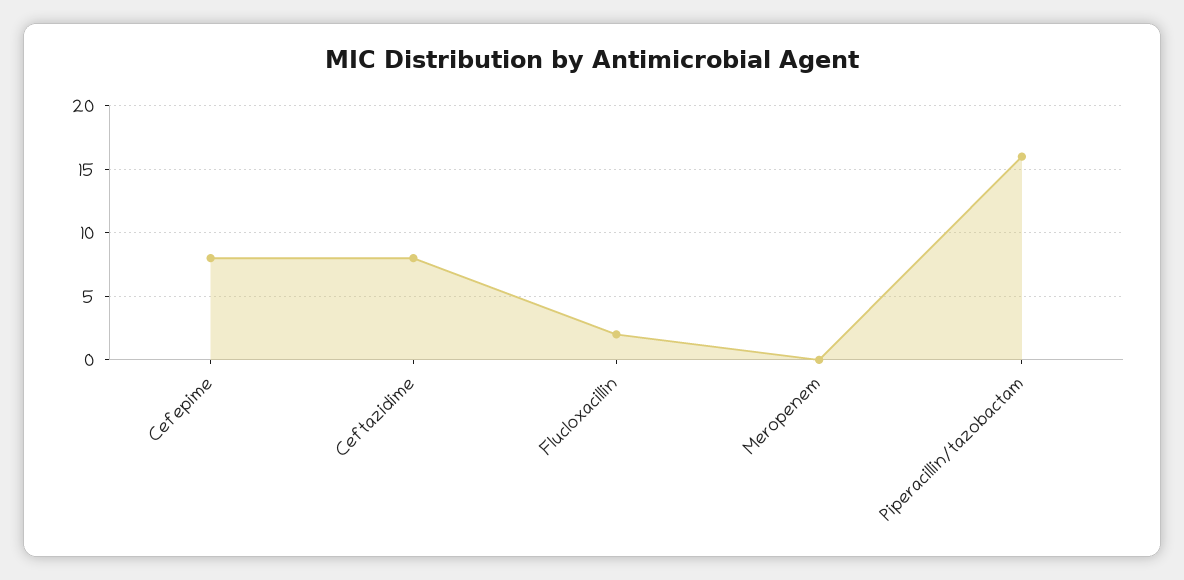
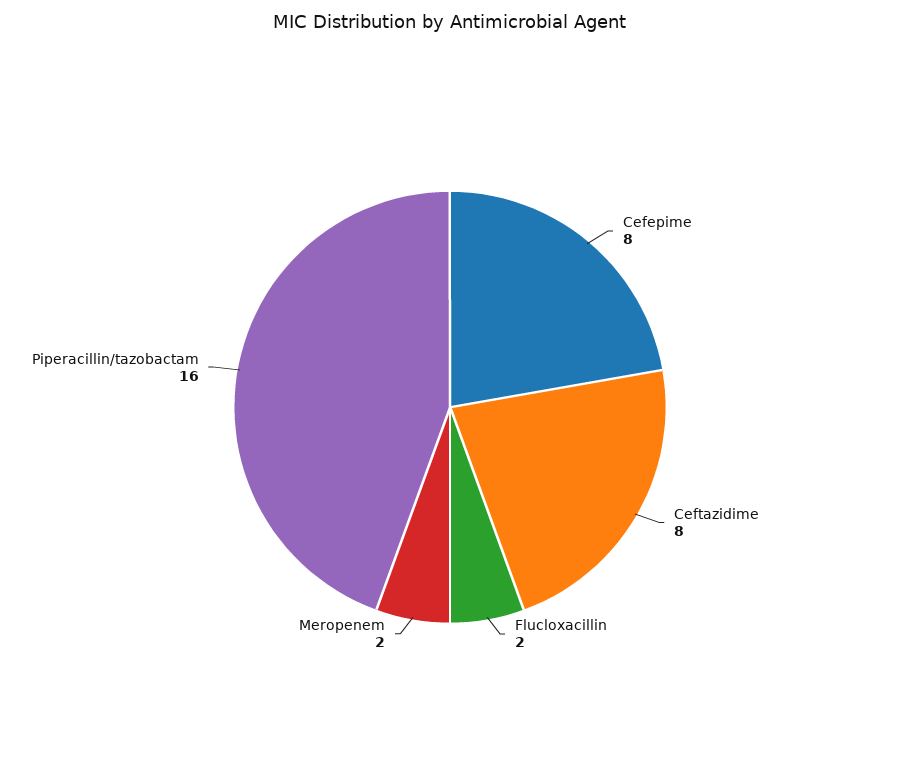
Meropenem: 0 -> 2

